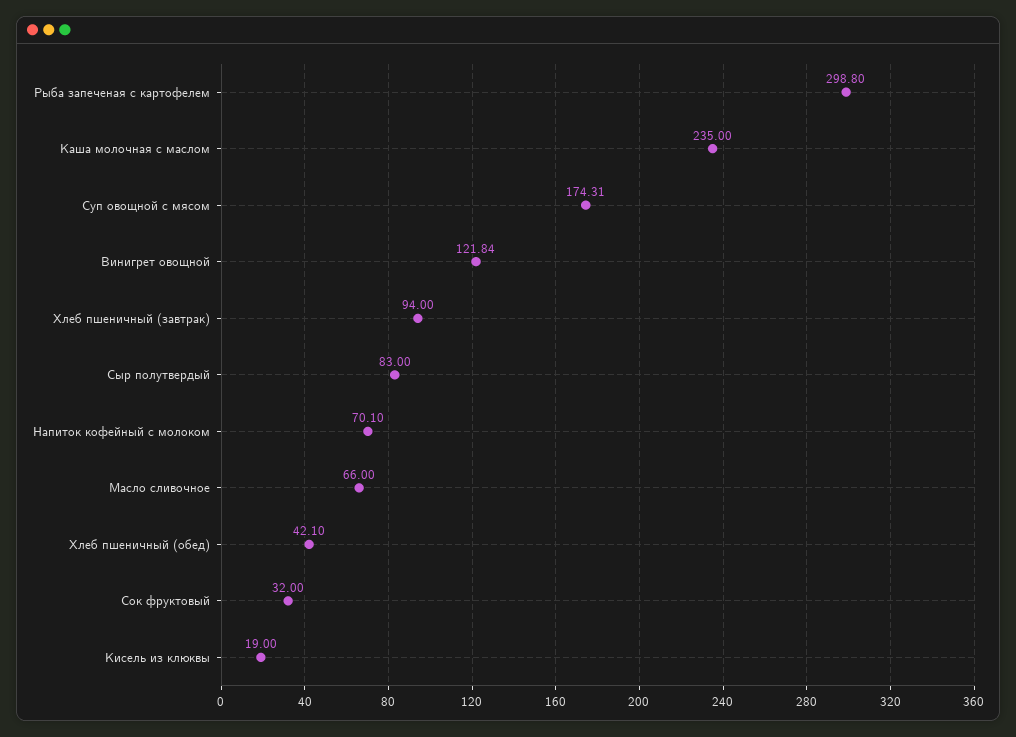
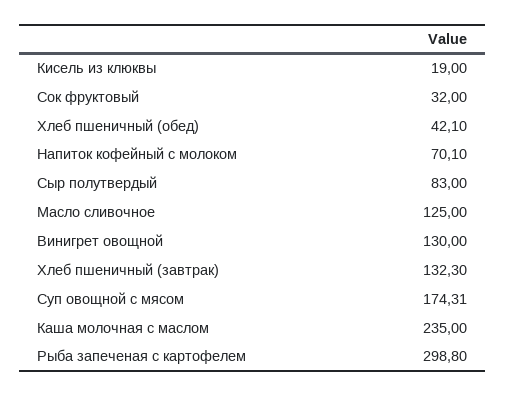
Винигрет овощной: 121.84 -> 130
Хлеб пшеничный (завтрак): 94 -> 132.3
Масло сливочное: 66 -> 125

